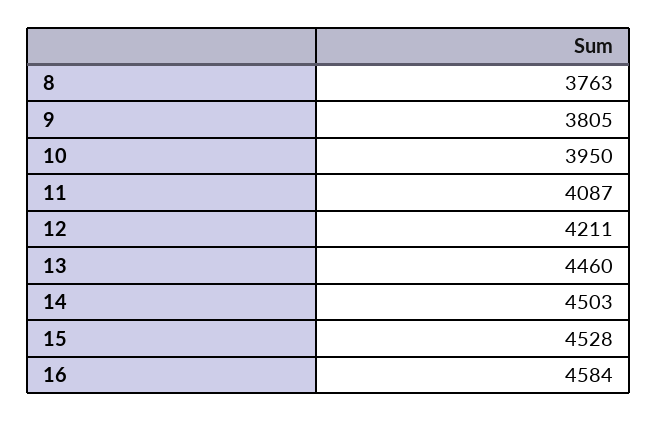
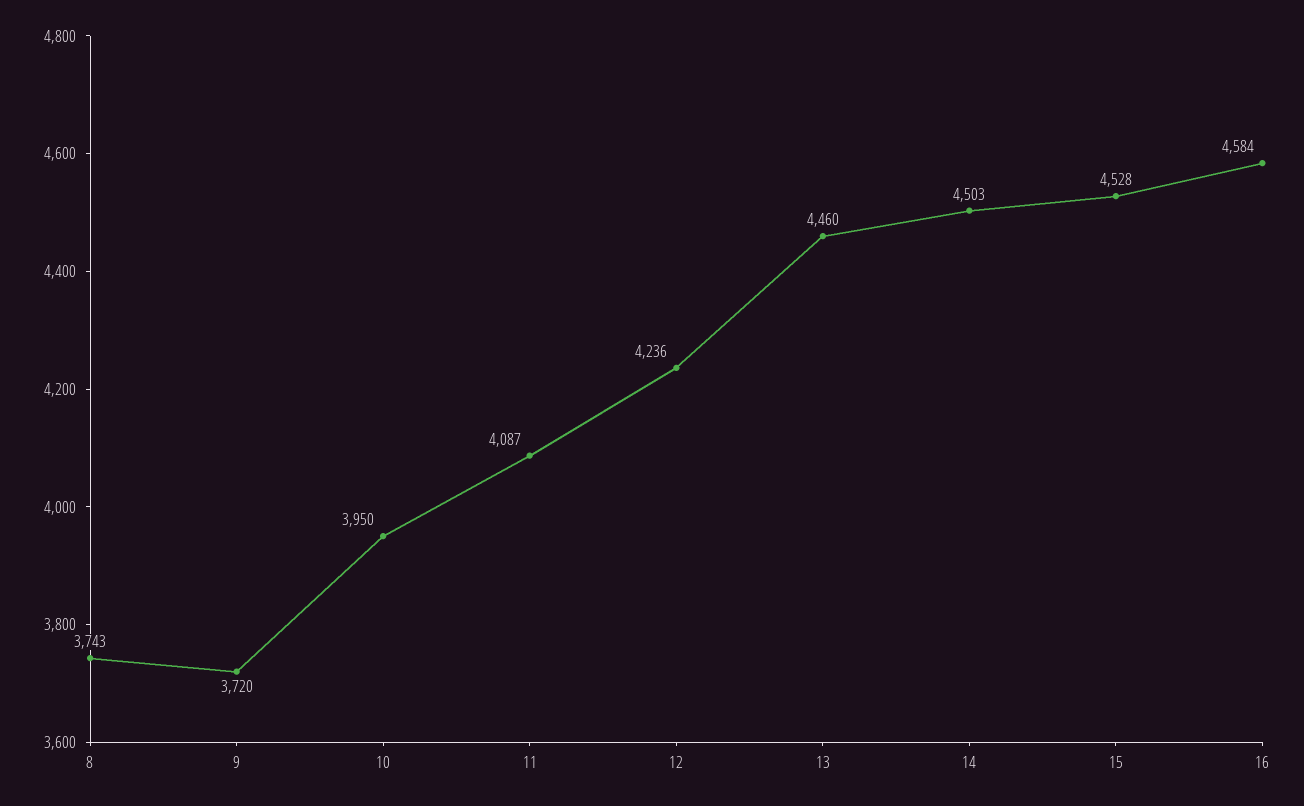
8: 3763 -> 3743
9: 3805 -> 3720
12: 4211 -> 4236

